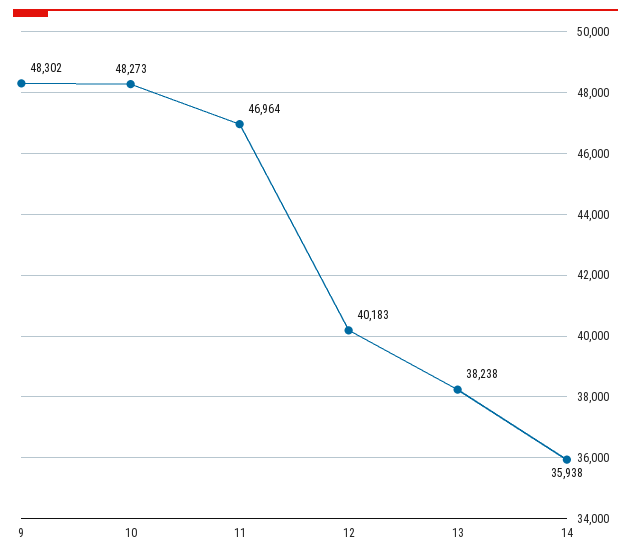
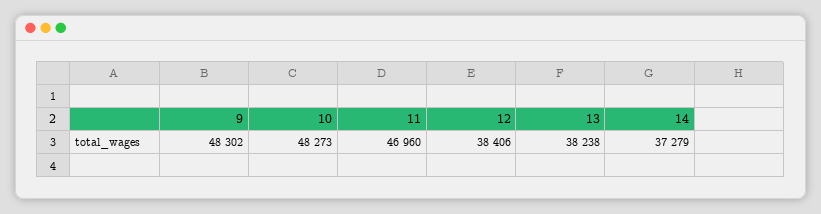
11: 46964 -> 46960
12: 40183 -> 38406
14: 35938 -> 37279

